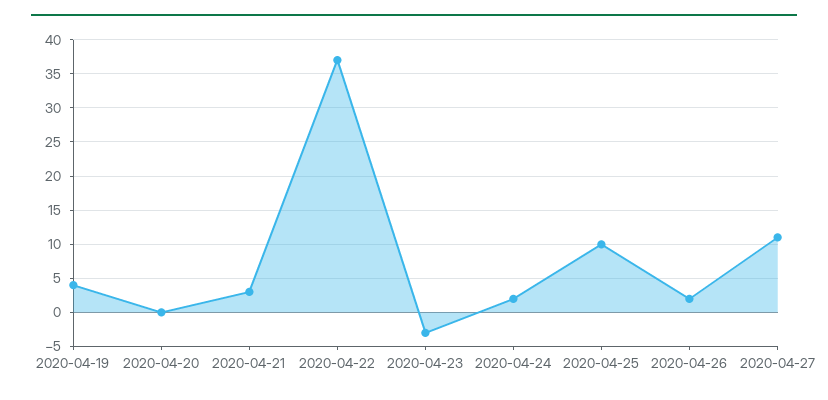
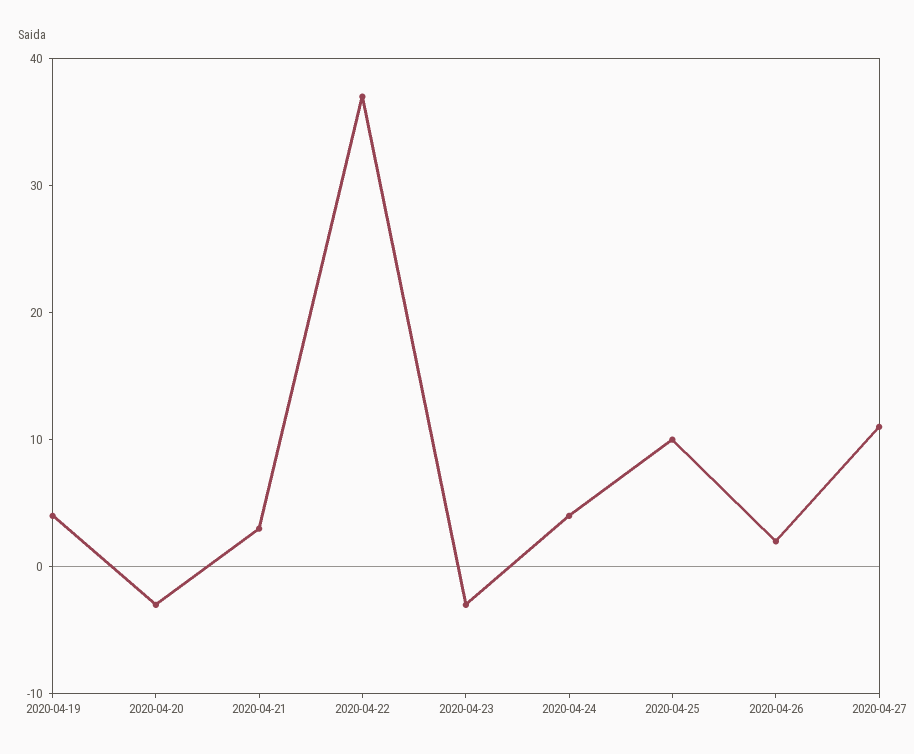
2020-04-20: 0 -> -3
2020-04-24: 2 -> 4

